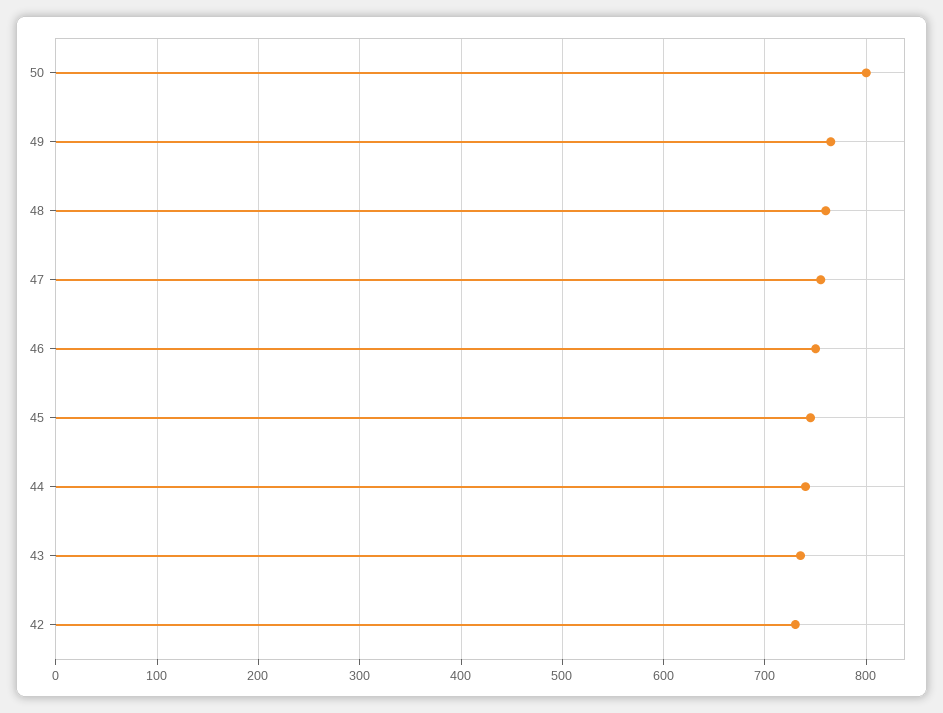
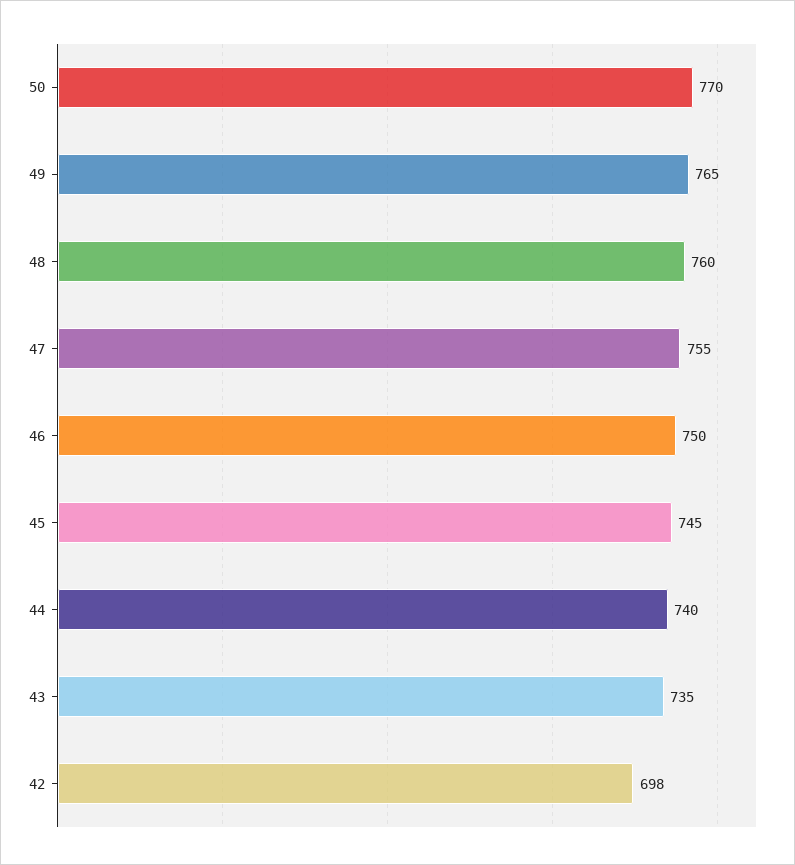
50: 800 -> 770
42: 730 -> 698

